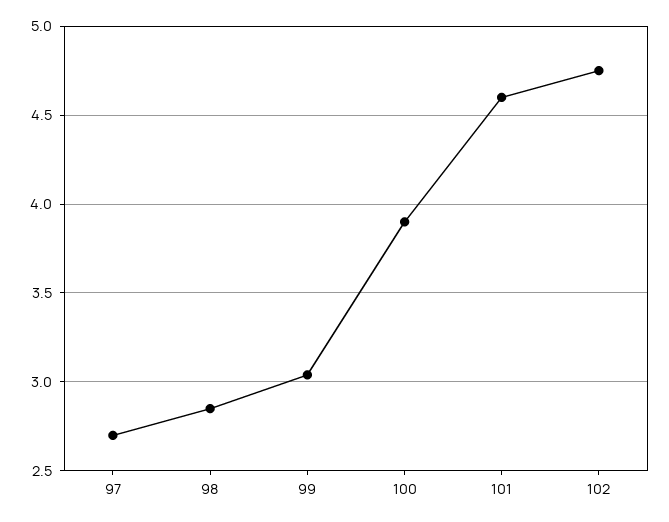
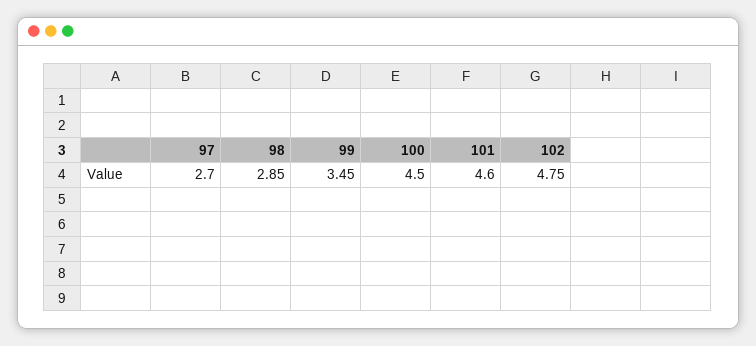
99: 3.05 -> 3.45
100: 3.9 -> 4.5

